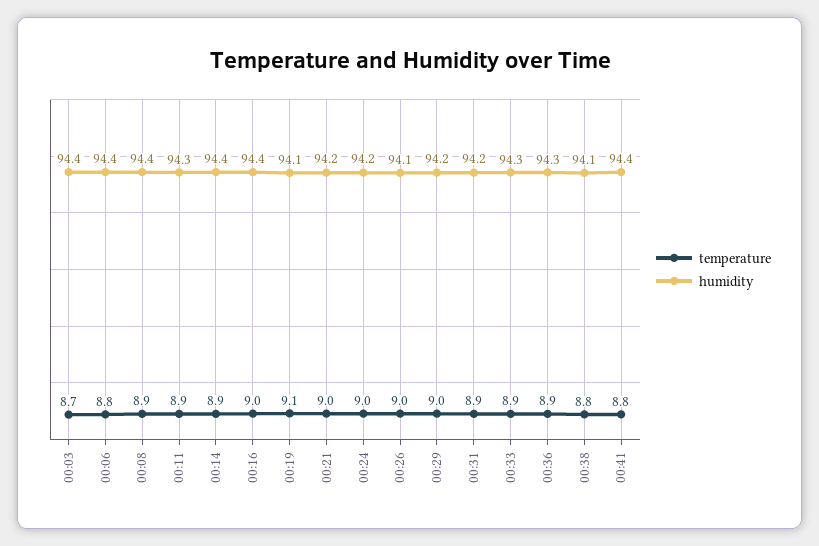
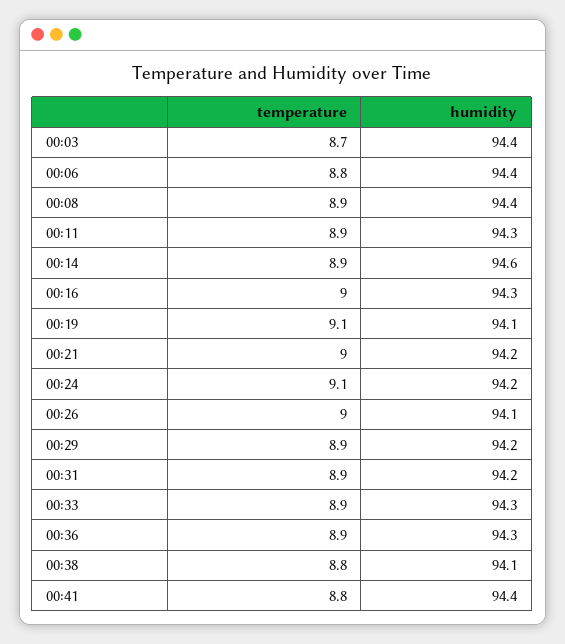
humidity, 00:14: 94.4 -> 94.6
humidity, 00:16: 94.4 -> 94.3
temperature, 00:24: 9 -> 9.1
temperature, 00:29: 9 -> 8.9

